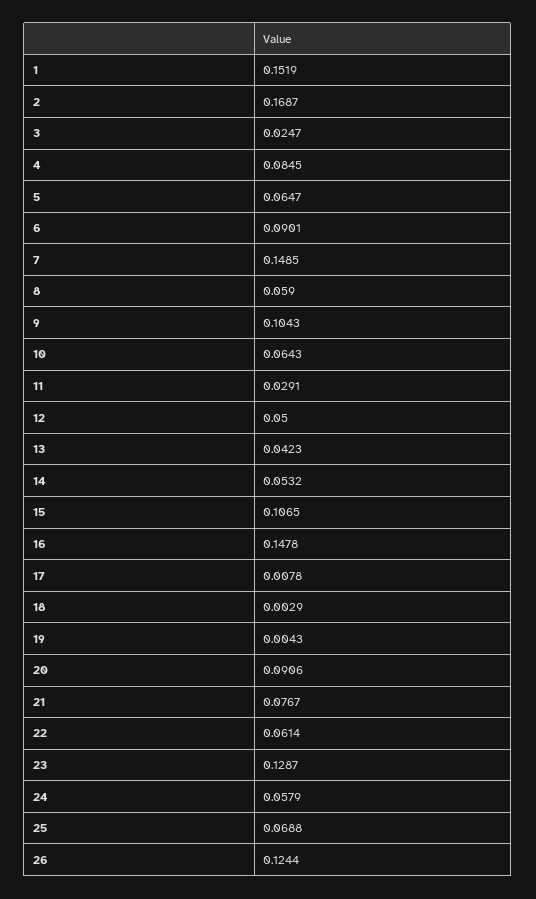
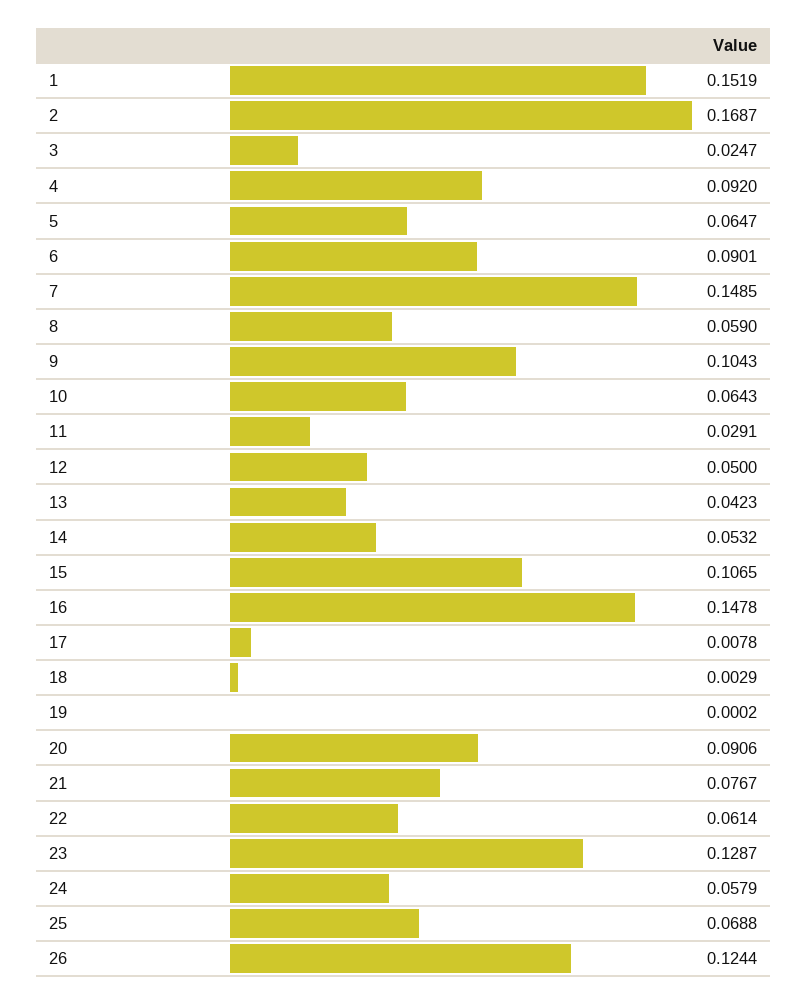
4: 0.0845 -> 0.092
19: 0.0043 -> 0.0002

